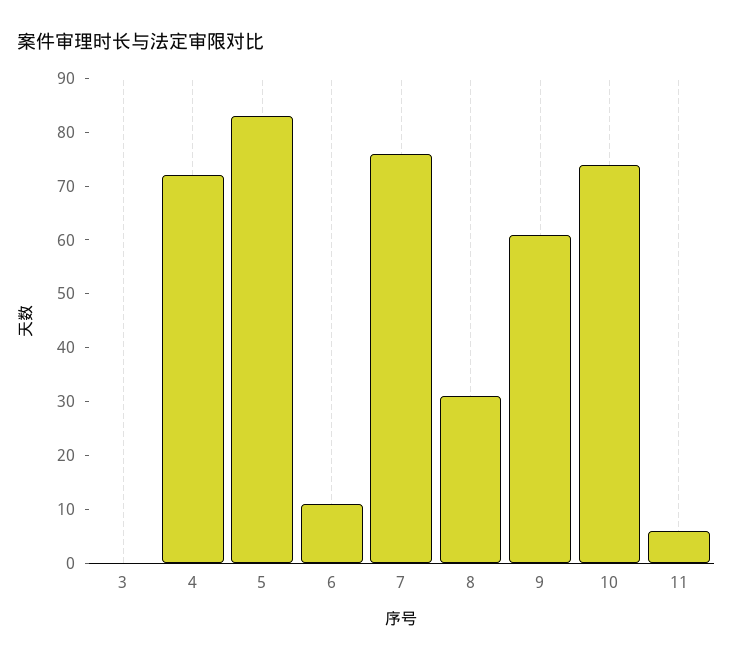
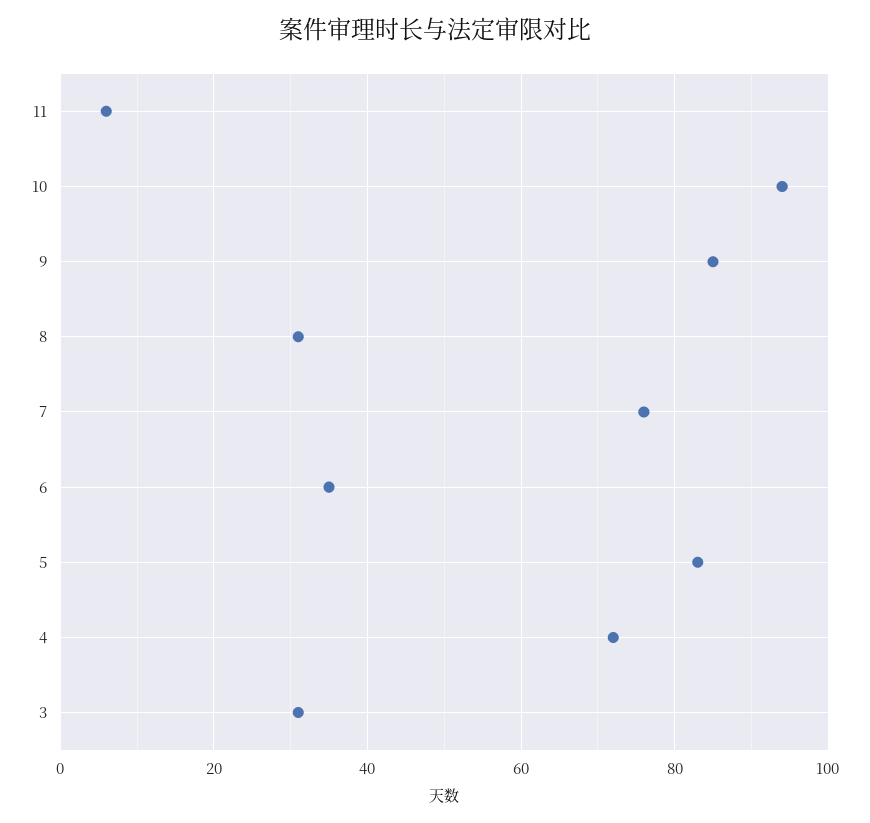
3: 0 -> 30
6: 10 -> 35
9: 60 -> 85
10: 75 -> 95

